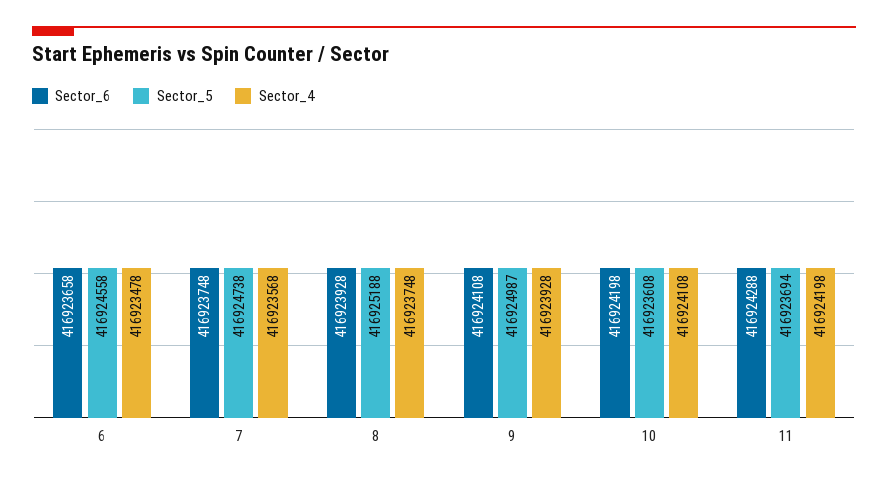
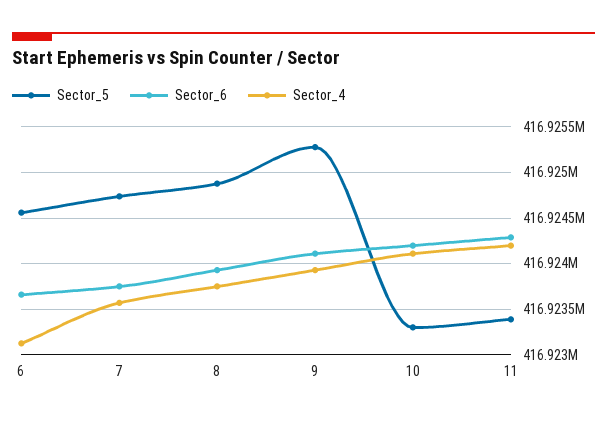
Sector_4, 6: 416923478 -> 416923100
Sector_5, 8: 416925188 -> 416924900
Sector_5, 9: 416924987 -> 416925300
Sector_5, 10: 416923608 -> 416923300
Sector_5, 11: 416923694 -> 416923400

